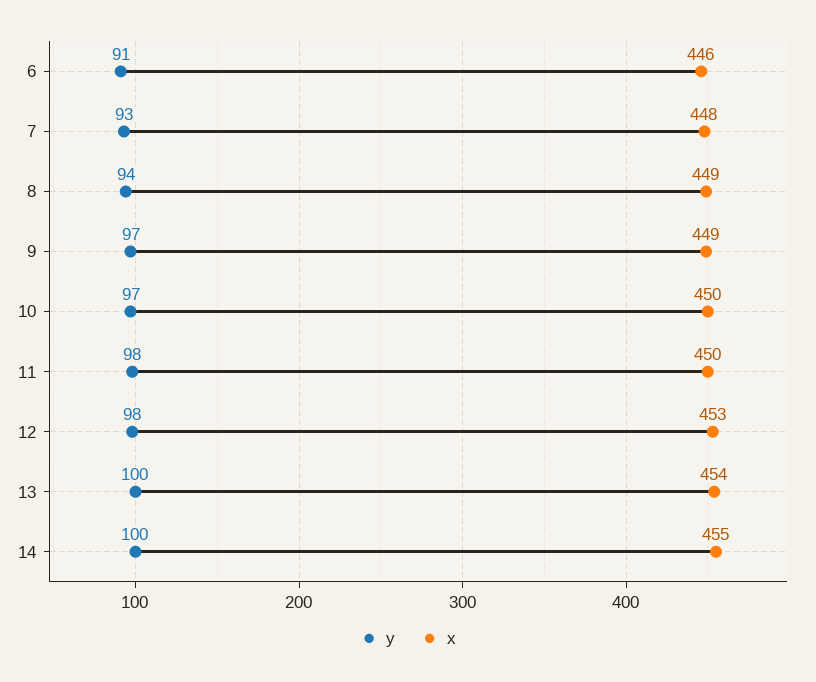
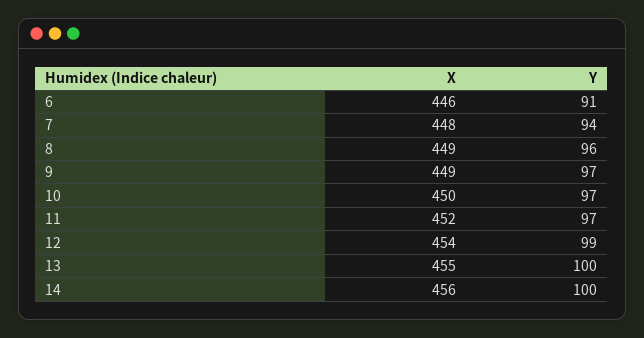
y, 7: 93 -> 94
y, 8: 94 -> 96
y, 11: 98 -> 97
x, 11: 450 -> 452
y, 12: 98 -> 99
x, 12: 453 -> 454
x, 13: 454 -> 455
x, 14: 455 -> 456

